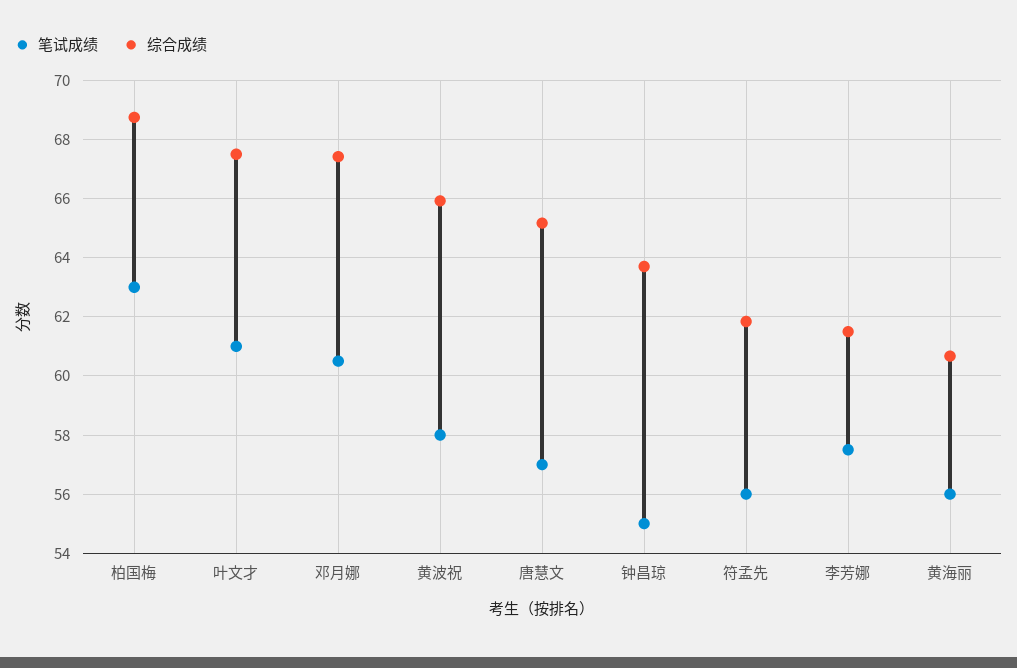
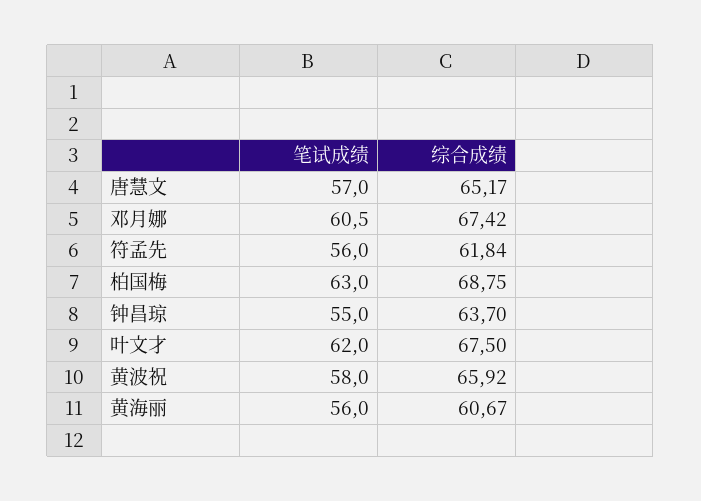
笔试成绩, 叶文才: 61 -> 62
笔试成绩, 李芳娜: 57.5 -> none
综合成绩, 李芳娜: 61.5 -> none

